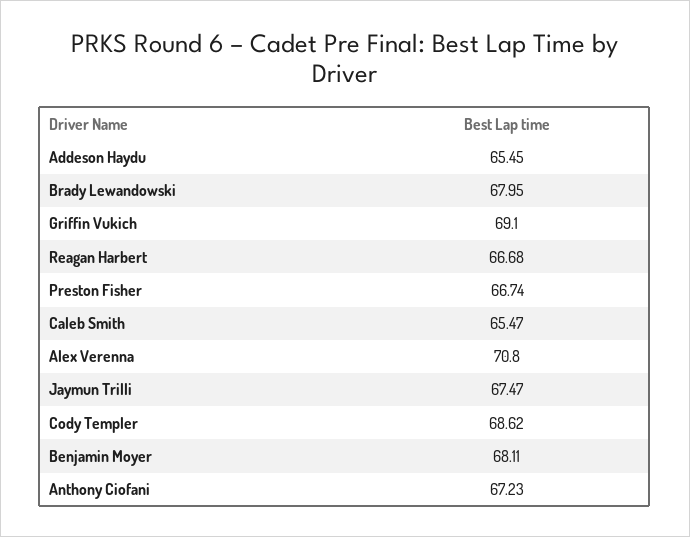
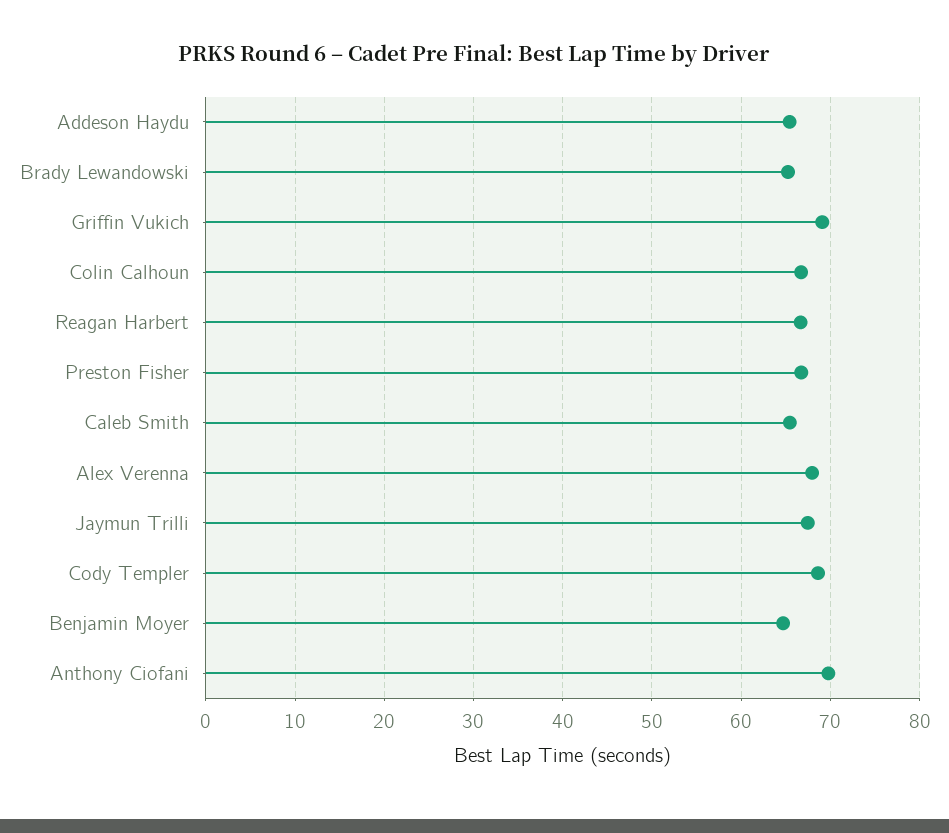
Brady Lewandowski: 67.95 -> 65
Alex Verenna: 70.8 -> 68
Benjamin Moyer: 68.11 -> 65
Anthony Ciofani: 67.23 -> 70
Colin Calhoun: none -> 67

